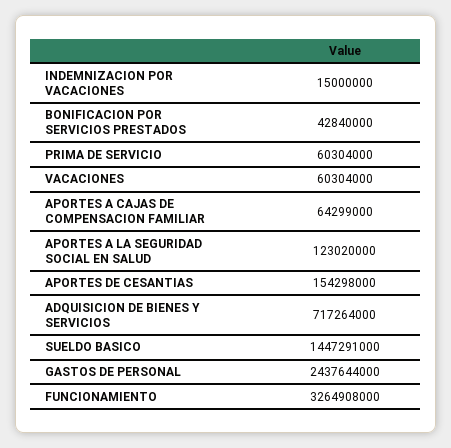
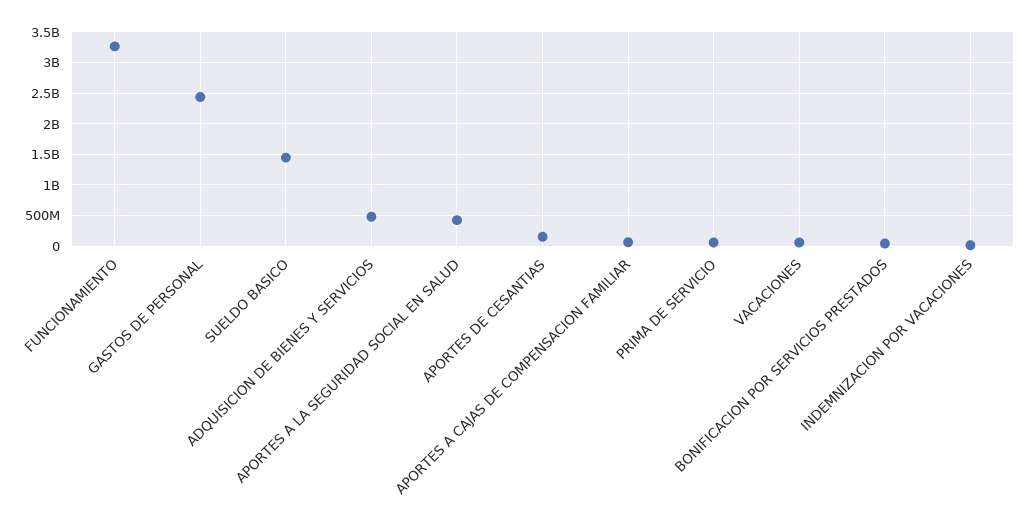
APORTES A LA SEGURIDAD SOCIAL EN SALUD: 123020000 -> 400000000
ADQUISICION DE BIENES Y SERVICIOS: 717264000 -> 500000000

